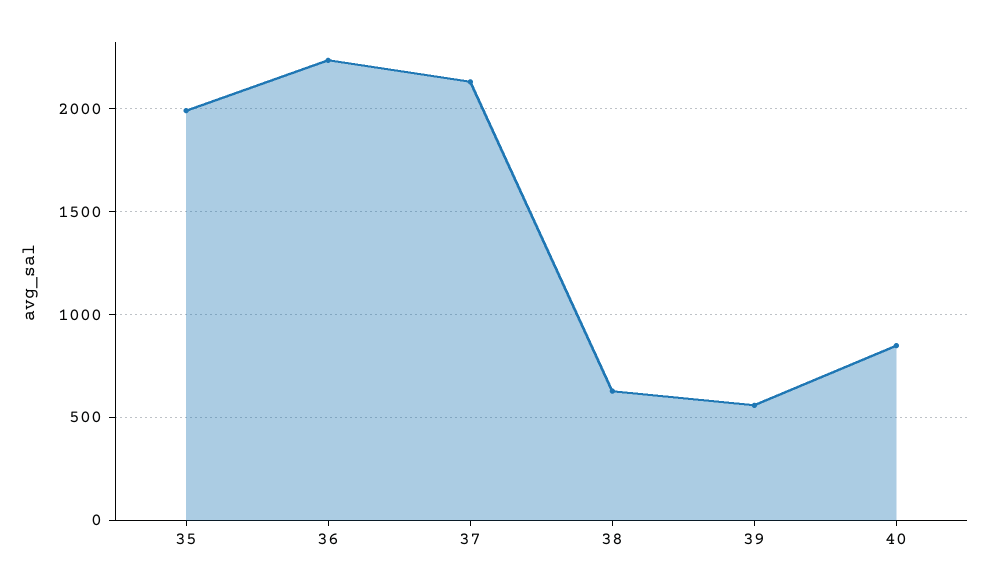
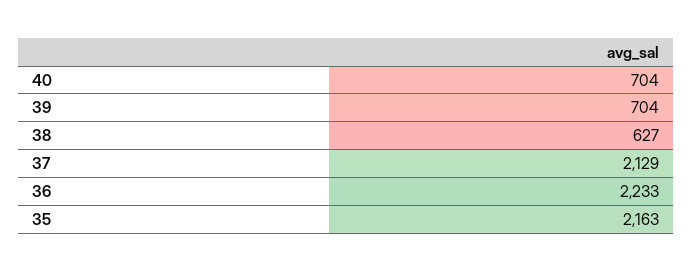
35: 2000 -> 2163
39: 550 -> 704
40: 850 -> 704

